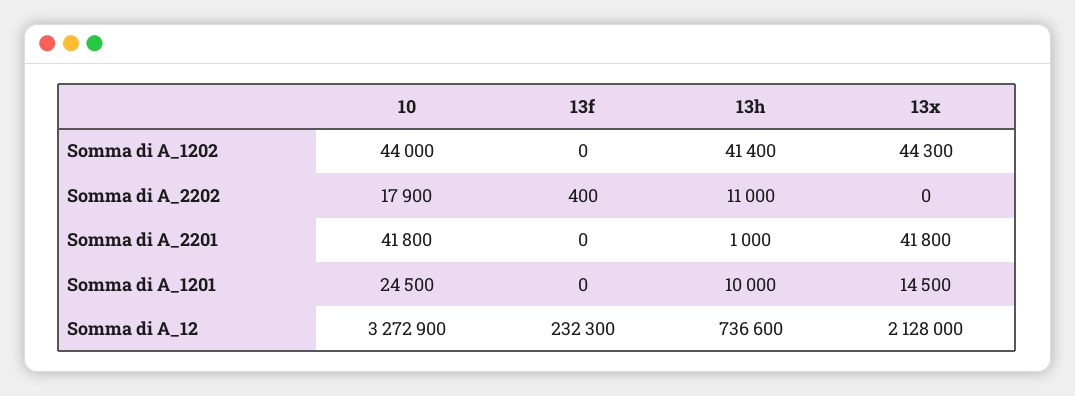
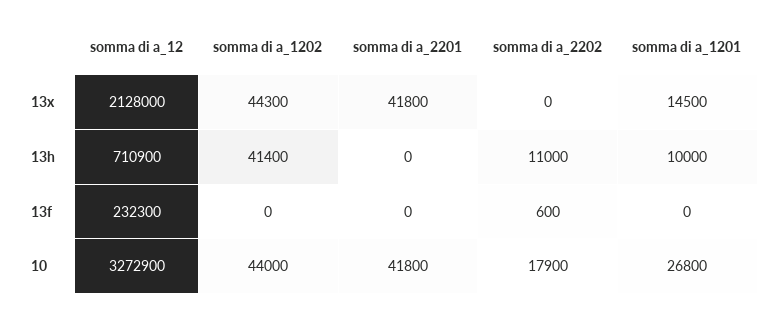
13f, Somma di A_2202: 400 -> 600
13h, Somma di A_2201: 1000 -> 0
10, Somma di A_1201: 24500 -> 26800
13h, Somma di A_12: 736600 -> 710900

